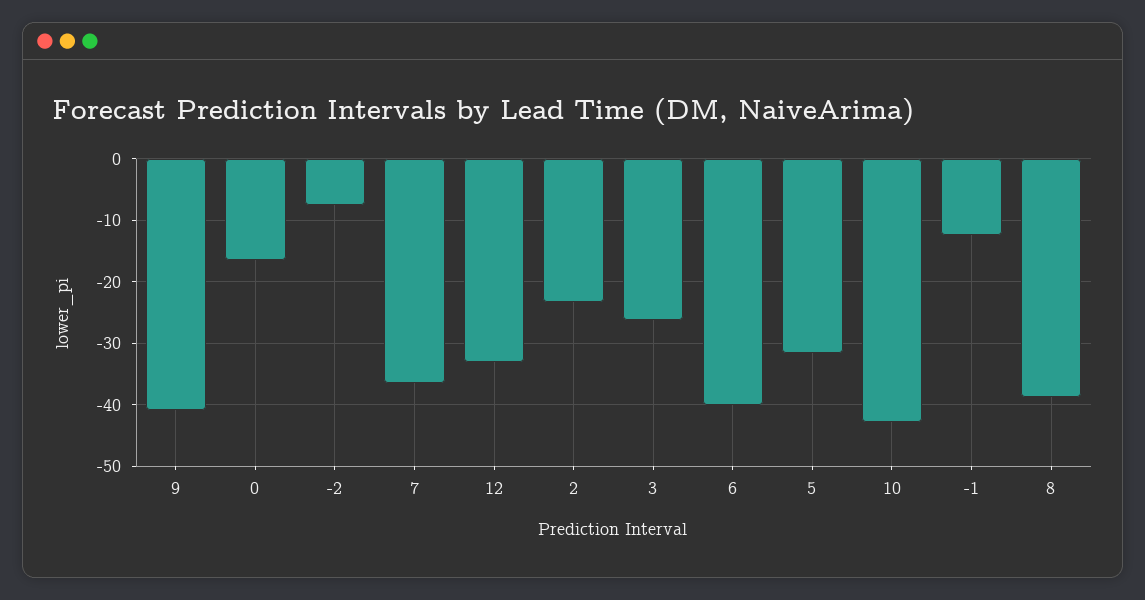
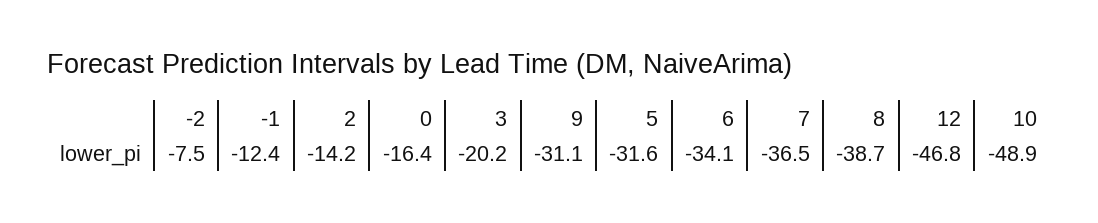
9: -41 -> -31.1
12: -33 -> -46.8
2: -23 -> -14.2
3: -26 -> -20.2
6: -40 -> -34.1
10: -43 -> -48.9

